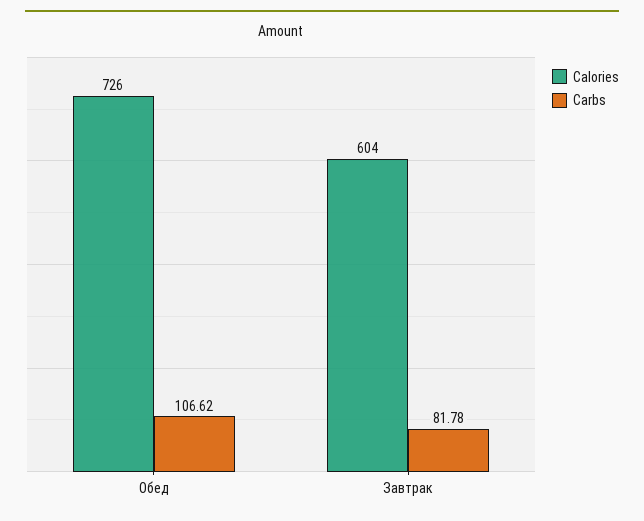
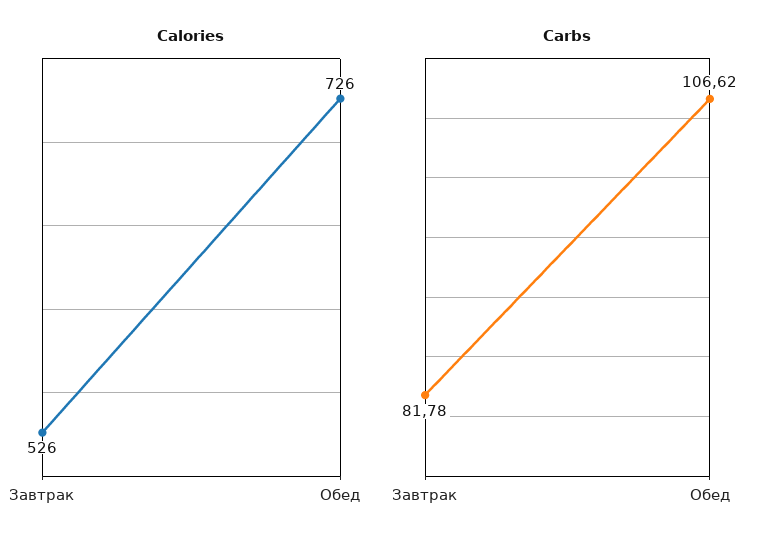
Calories, Завтрак: 604 -> 526

